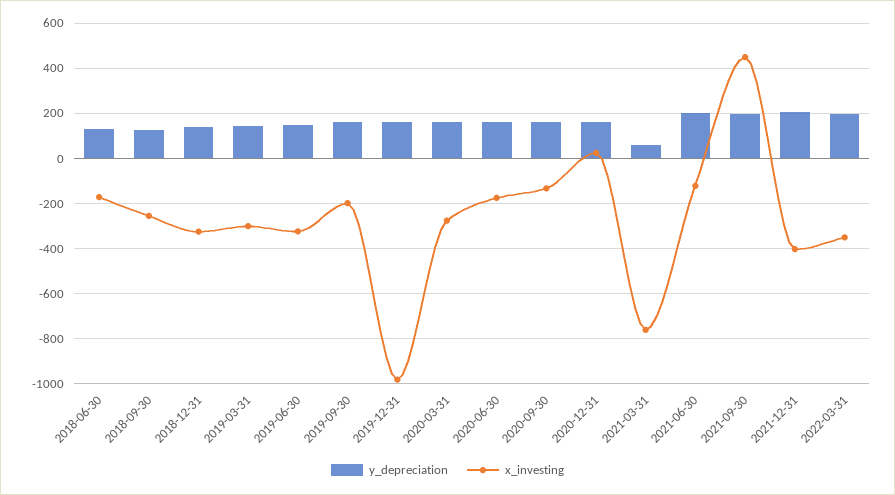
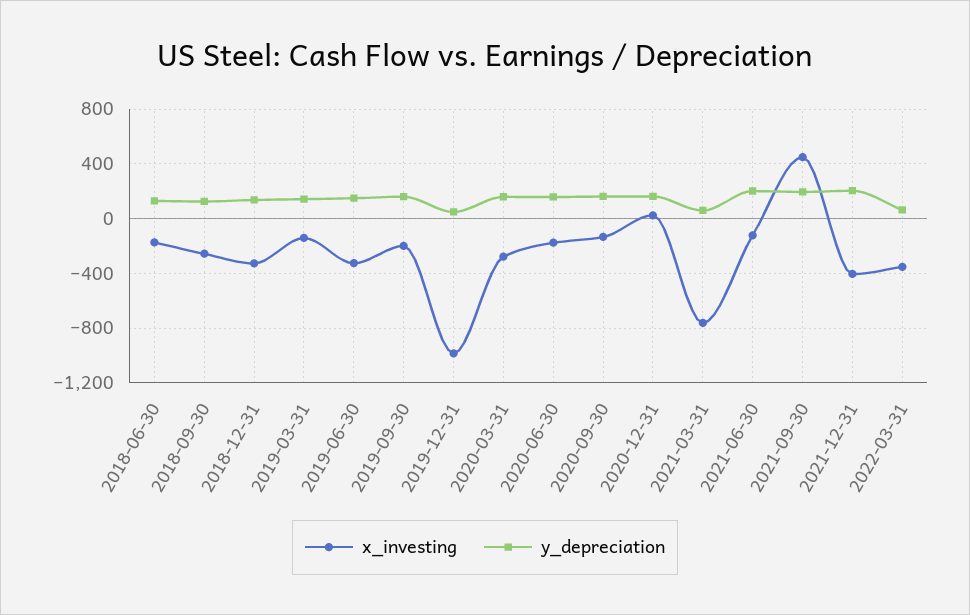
x_investing, 2019-03-31: -300 -> -150
y_depreciation, 2019-12-31: 150 -> 50
y_depreciation, 2022-03-31: 200 -> 50

